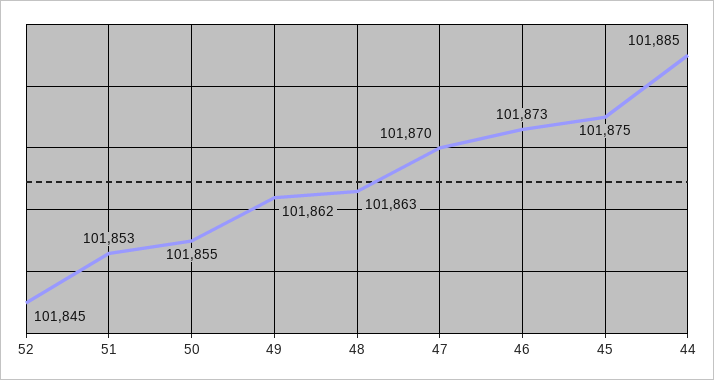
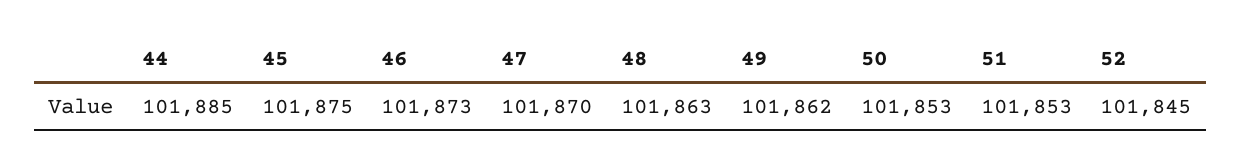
50: 101855 -> 101853

